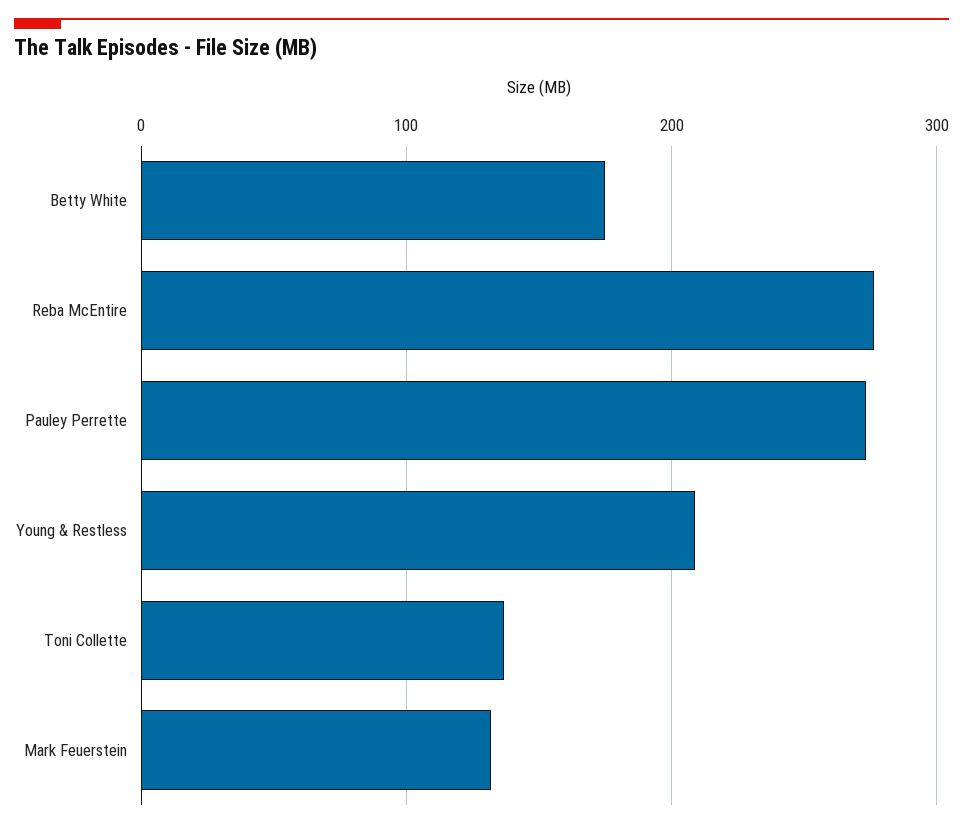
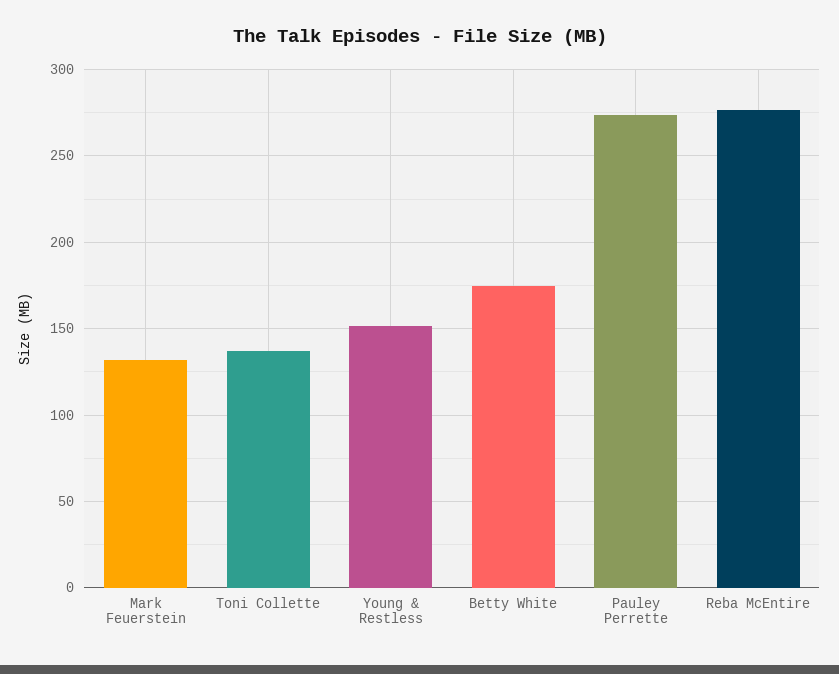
Young & Restless: 210 -> 150

